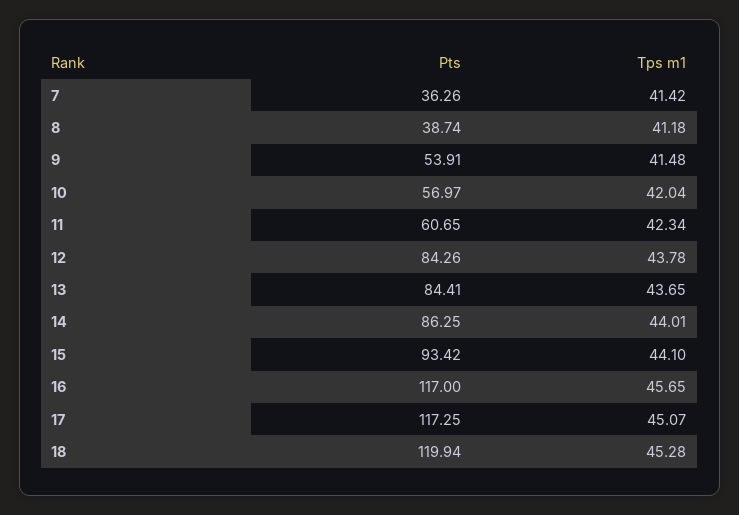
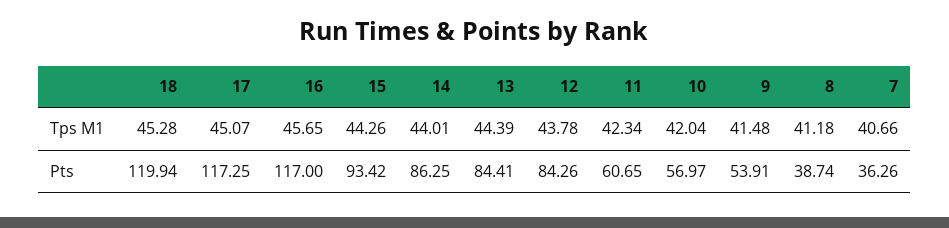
Tps m1, 7: 41.42 -> 40.66
Tps m1, 13: 43.65 -> 44.39
Tps m1, 15: 44.1 -> 44.26

